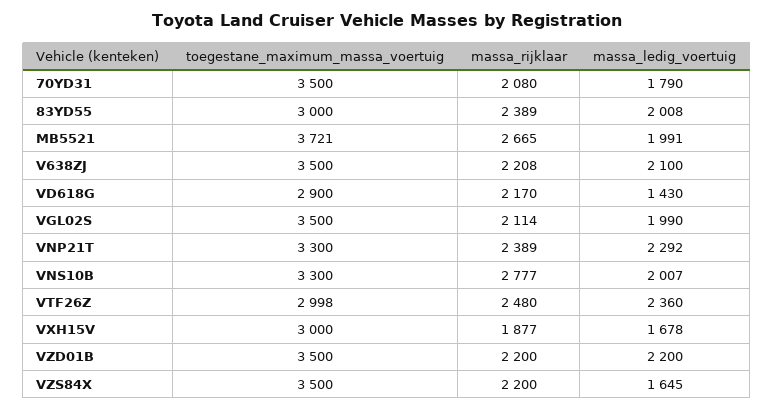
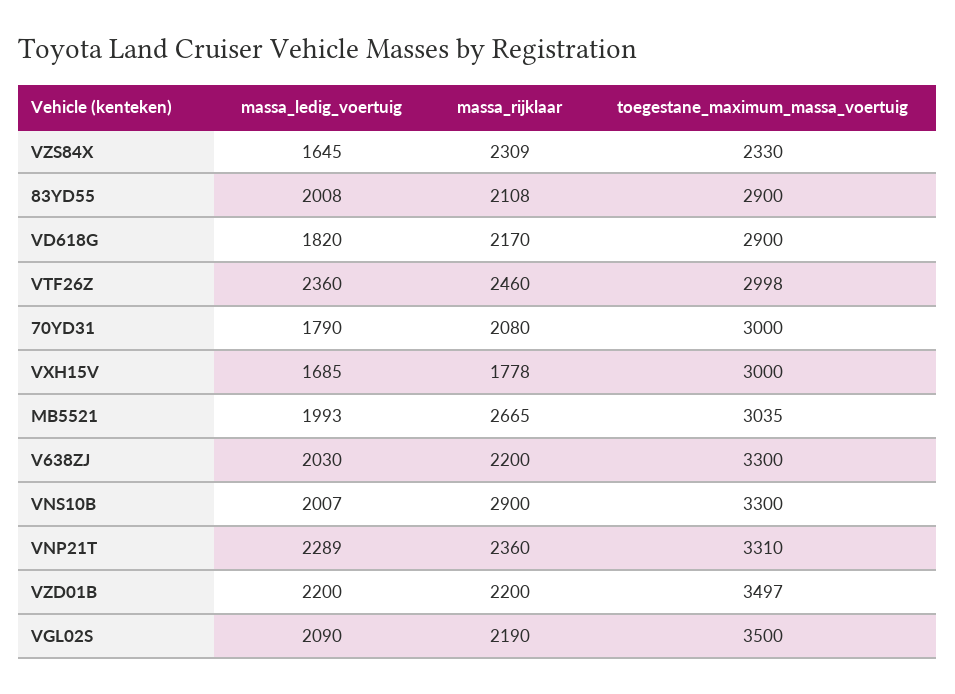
toegestane_maximum_massa_voertuig, 70YD31: 3500 -> 3000
toegestane_maximum_massa_voertuig, 83YD55: 3000 -> 2900
massa_rijklaar, 83YD55: 2389 -> 2108
toegestane_maximum_massa_voertuig, MB5521: 3721 -> 3035
massa_ledig_voertuig, MB5521: 1991 -> 1993
toegestane_maximum_massa_voertuig, V638ZJ: 3500 -> 3300
massa_rijklaar, V638ZJ: 2208 -> 2200
massa_ledig_voertuig, V638ZJ: 2100 -> 2030
massa_ledig_voertuig, VD618G: 1430 -> 1820
massa_rijklaar, VGL02S: 2114 -> 2190
massa_ledig_voertuig, VGL02S: 1990 -> 2090
toegestane_maximum_massa_voertuig, VNP21T: 3300 -> 3310
massa_rijklaar, VNP21T: 2389 -> 2360
massa_ledig_voertuig, VNP21T: 2292 -> 2289
massa_rijklaar, VNS10B: 2777 -> 2900
massa_rijklaar, VTF26Z: 2480 -> 2460
massa_rijklaar, VXH15V: 1877 -> 1778
massa_ledig_voertuig, VXH15V: 1678 -> 1685
toegestane_maximum_massa_voertuig, VZD01B: 3500 -> 3497
toegestane_maximum_massa_voertuig, VZS84X: 3500 -> 2330
massa_rijklaar, VZS84X: 2200 -> 2309

